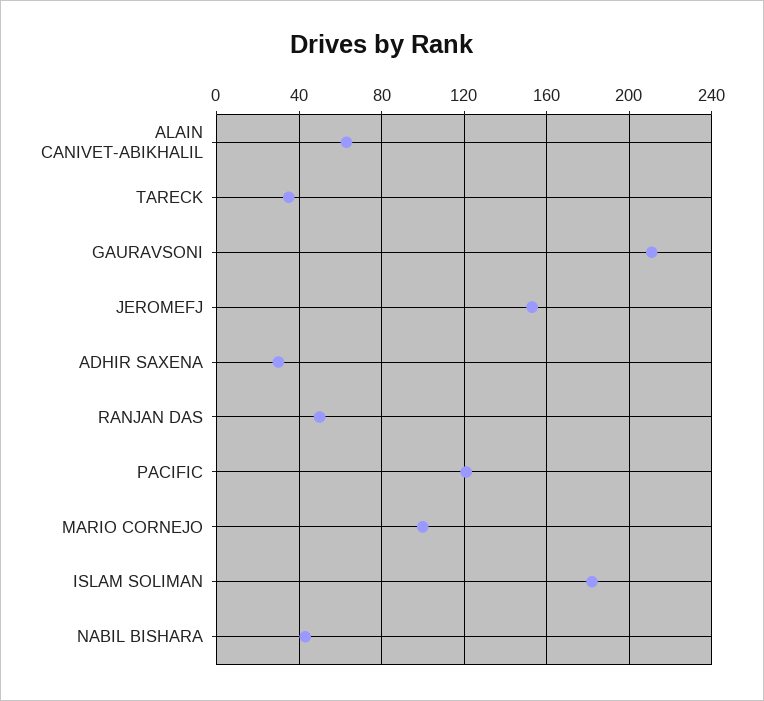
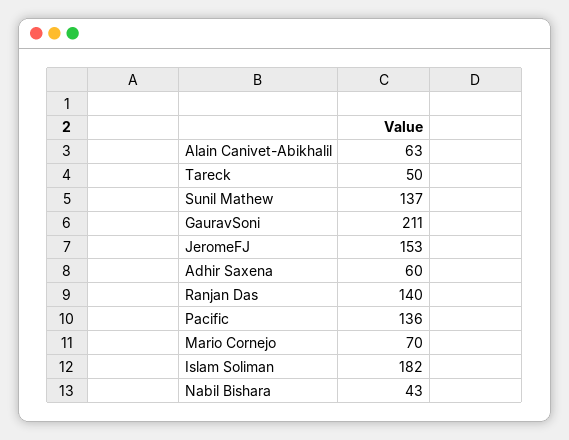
TARECK: 35 -> 50
ADHIR SAXENA: 30 -> 60
RANJAN DAS: 50 -> 140
PACIFIC: 120 -> 136
MARIO CORNEJO: 100 -> 70
Sunil Mathew: none -> 137

